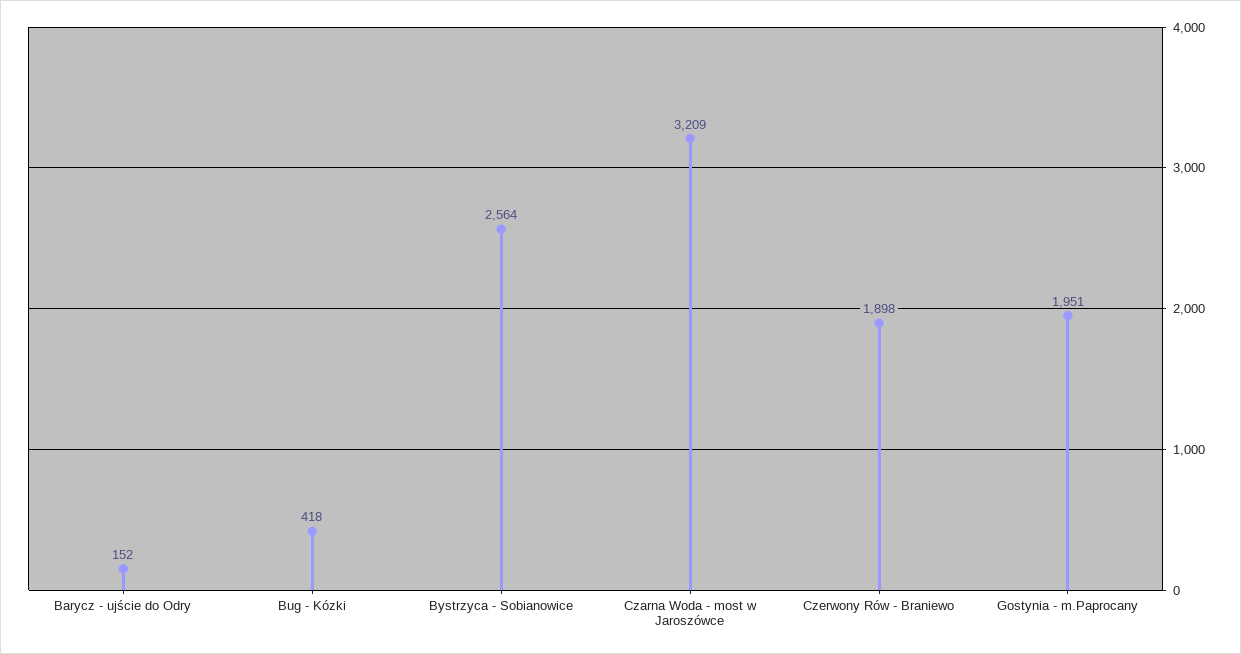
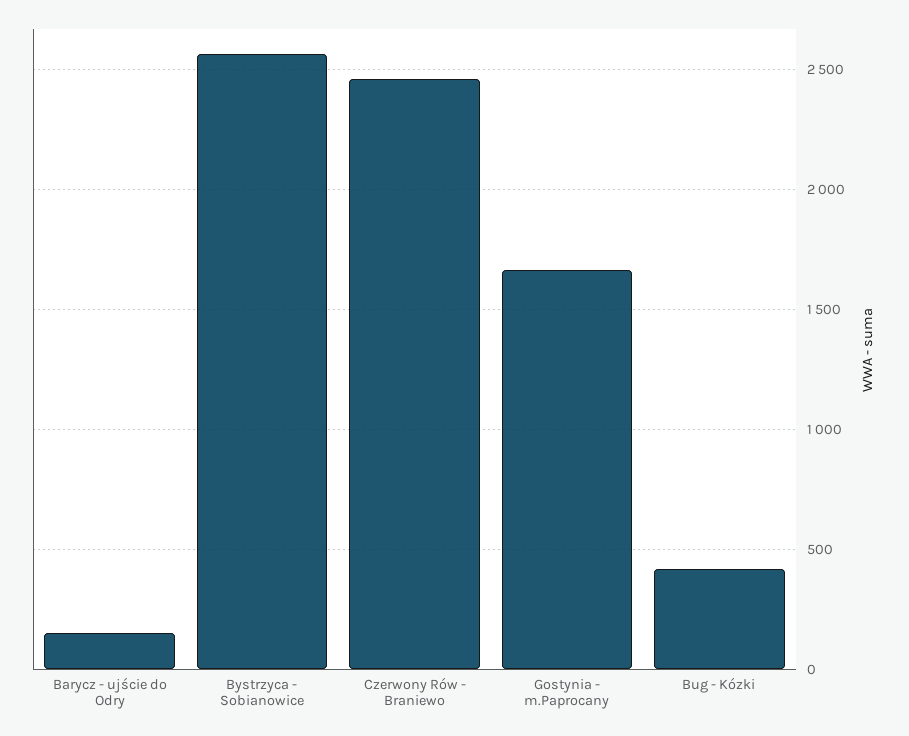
Czarna Woda - most w Jaroszówce: 3209 -> none
Czerwony Rów - Braniewo: 1898 -> 2450
Gostynia - m.Paprocany: 1951 -> 1650

